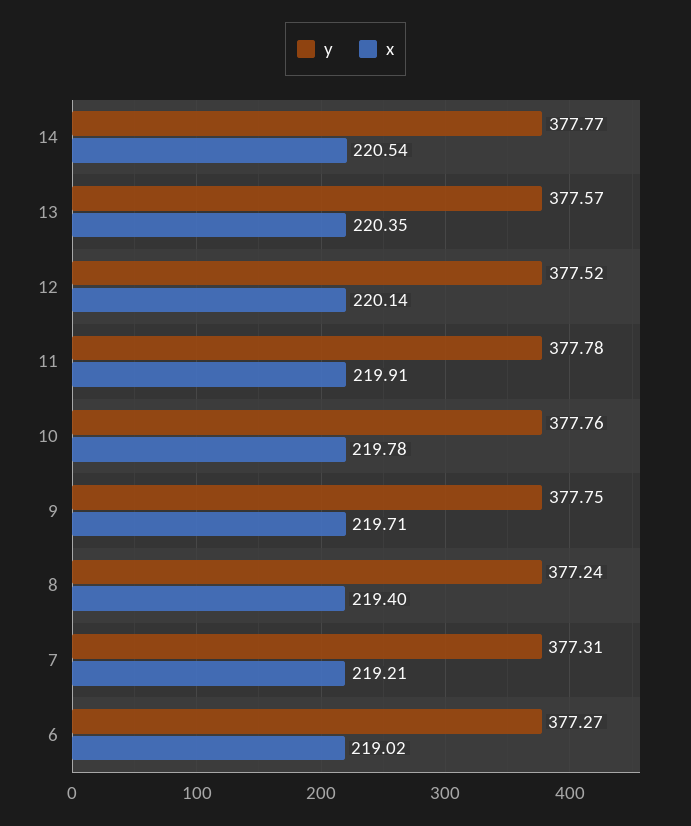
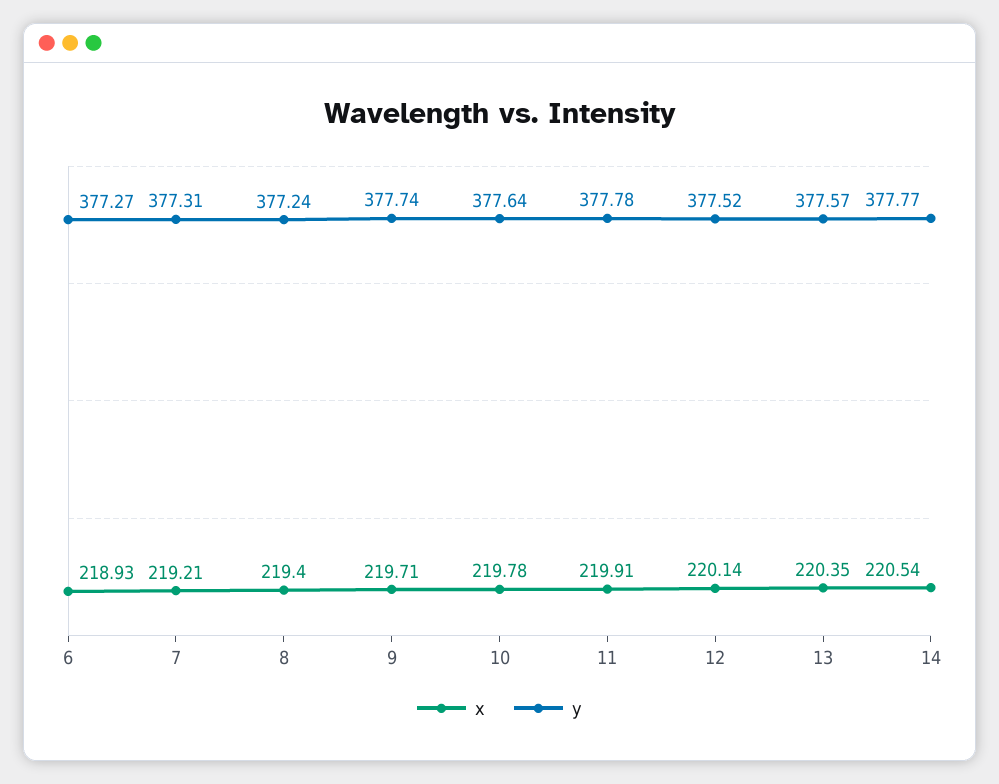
y, 10: 377.76 -> 377.64
y, 9: 377.75 -> 377.74
x, 6: 219.02 -> 218.93

